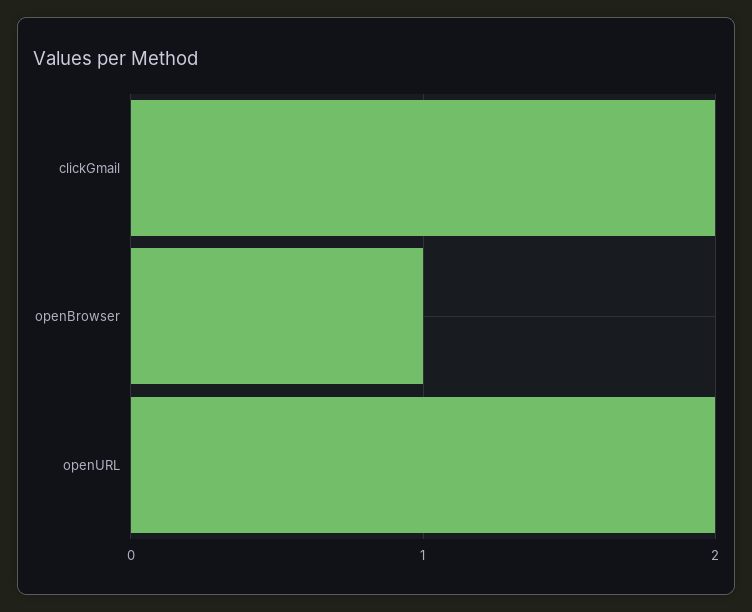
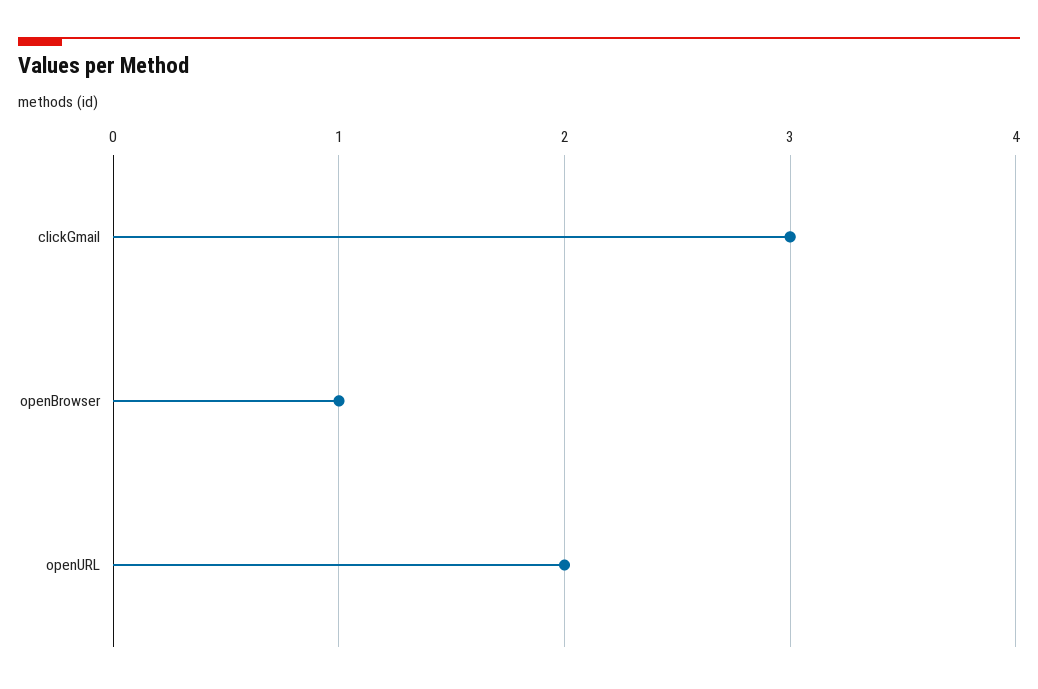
clickGmail: 2 -> 3

